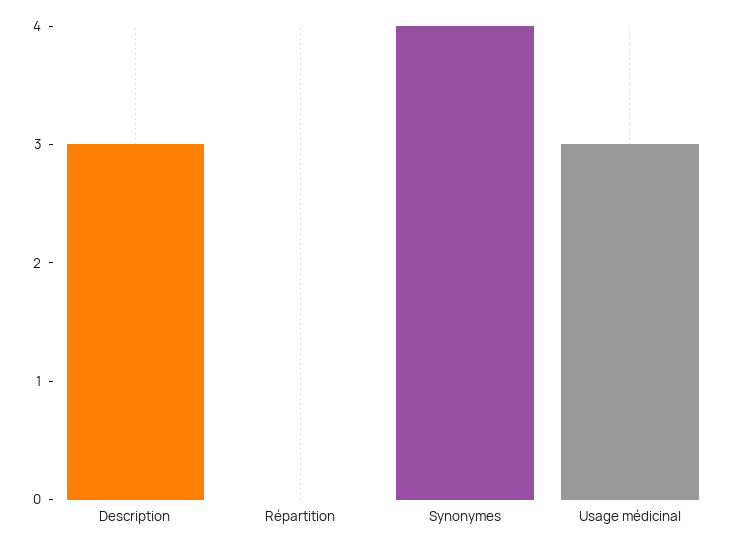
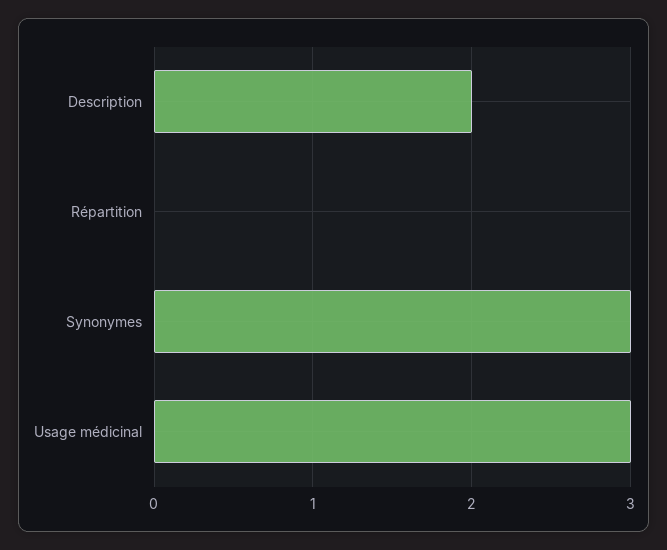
Description: 3 -> 2
Synonymes: 4 -> 3

